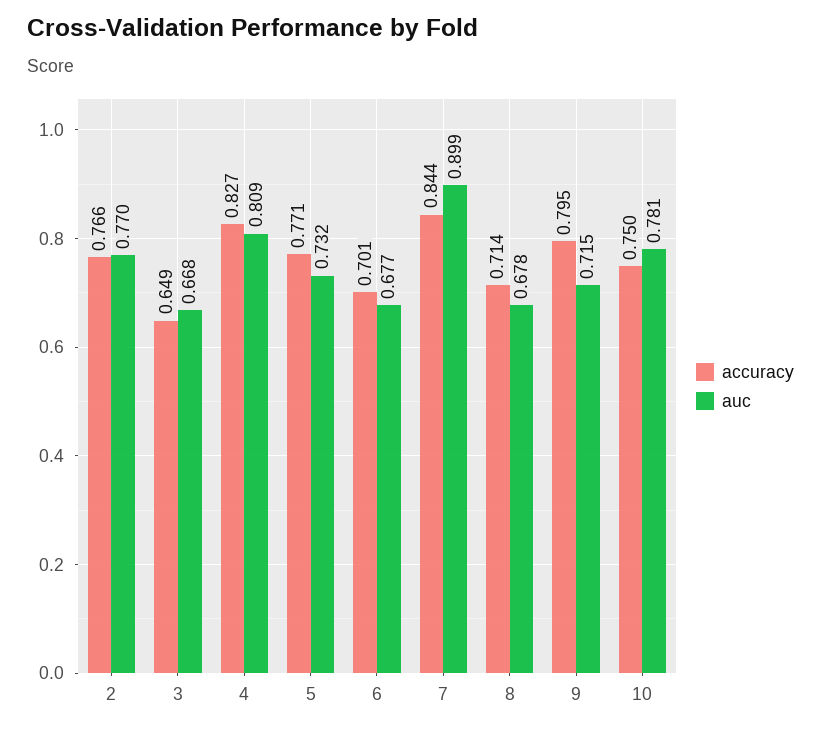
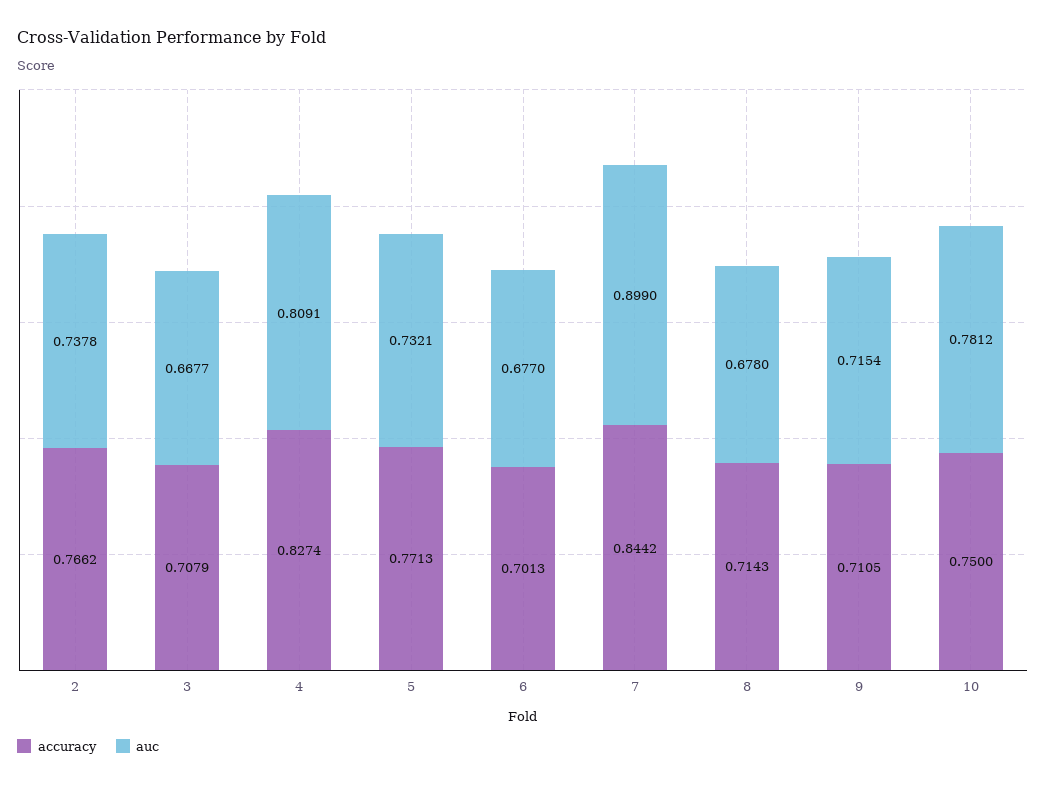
auc, 2: 0.77 -> 0.7378
accuracy, 3: 0.649 -> 0.7079
accuracy, 9: 0.795 -> 0.7105

